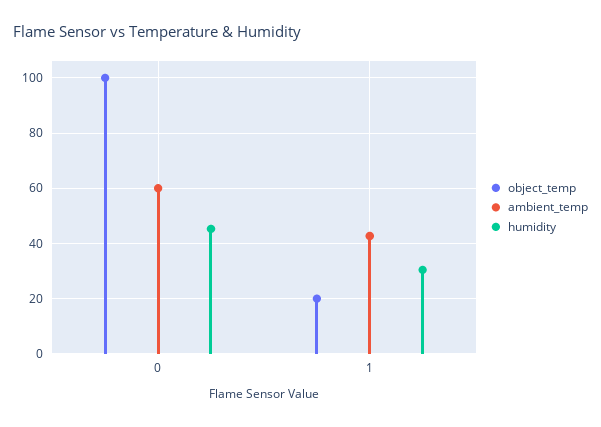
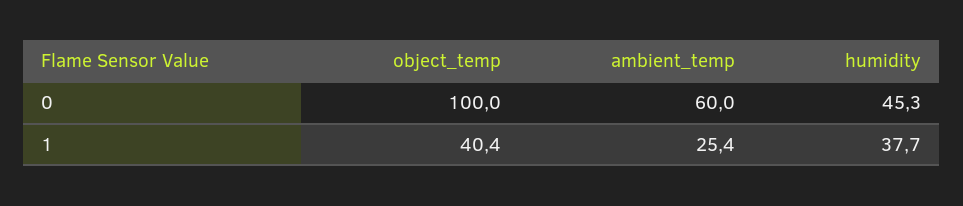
object_temp, 1: 20 -> 40.4
ambient_temp, 1: 42.5 -> 25.4
humidity, 1: 30 -> 37.7

